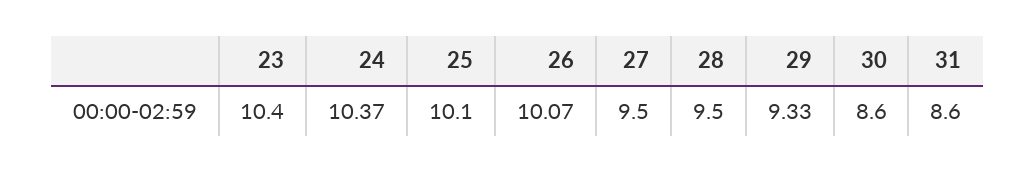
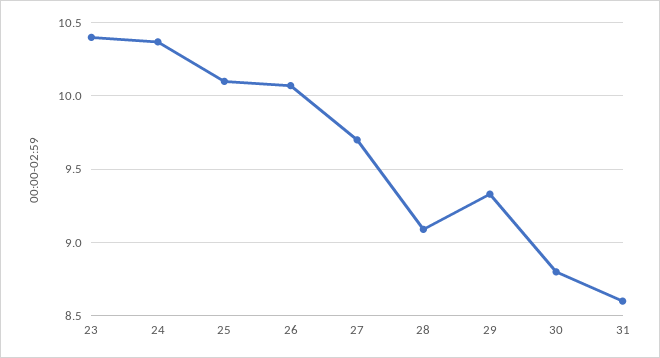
27: 9.5 -> 9.7
28: 9.5 -> 9.1
30: 8.6 -> 8.8

